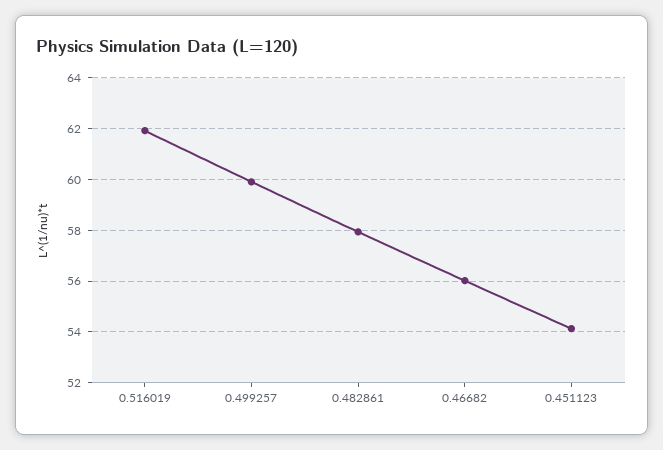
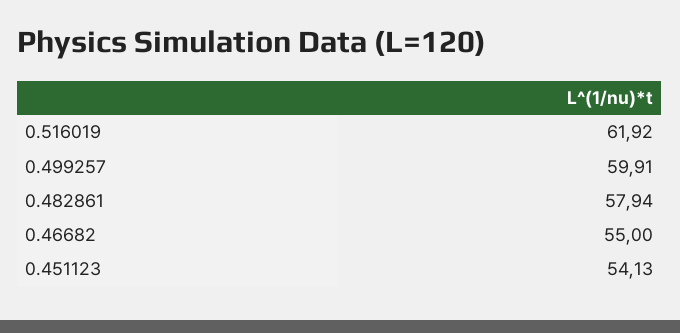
0.46682: 56 -> 55

